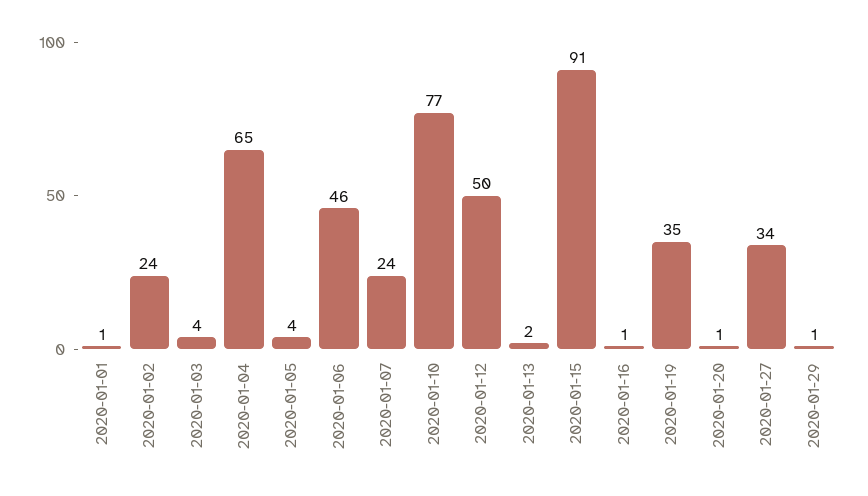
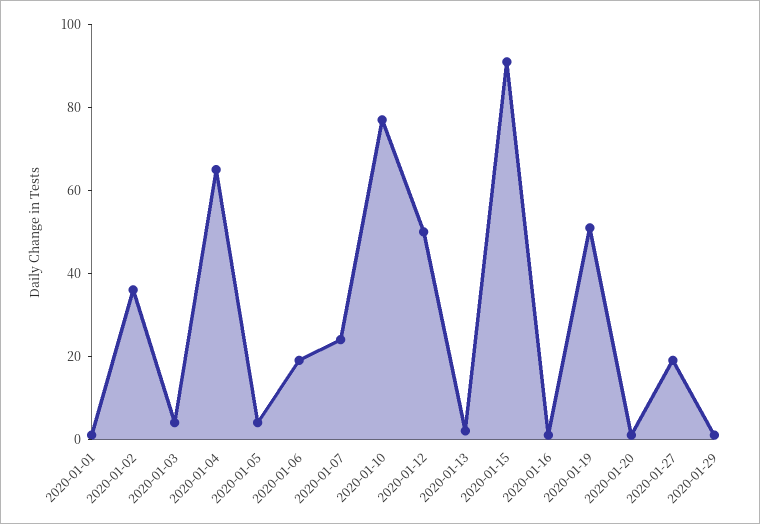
2020-01-02: 24 -> 35
2020-01-06: 46 -> 20
2020-01-19: 35 -> 50
2020-01-27: 34 -> 20

